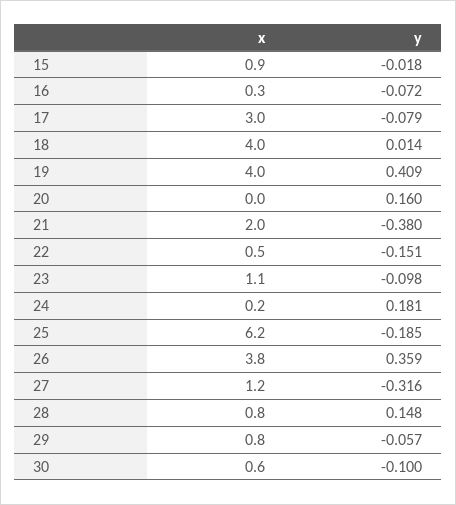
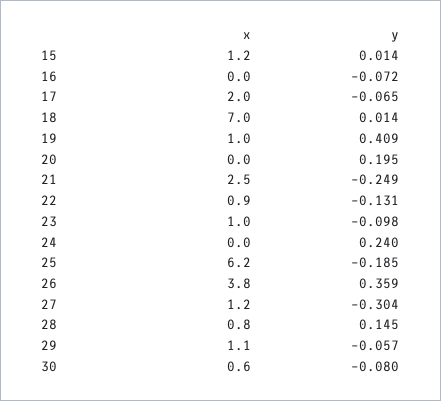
x, 15: 0.9 -> 1.2
y, 15: -0.018 -> 0.014
x, 16: 0.3 -> 0
x, 17: 3 -> 2
y, 17: -0.079 -> -0.065
x, 18: 4 -> 7
x, 19: 4 -> 1
y, 20: 0.16 -> 0.195
x, 21: 2 -> 2.5
y, 21: -0.38 -> -0.249
x, 22: 0.5 -> 0.9
y, 22: -0.151 -> -0.131
x, 23: 1.1 -> 1
x, 24: 0.2 -> 0
y, 24: 0.181 -> 0.24
y, 27: -0.316 -> -0.304
y, 28: 0.148 -> 0.145
x, 29: 0.8 -> 1.1
y, 30: -0.1 -> -0.08

